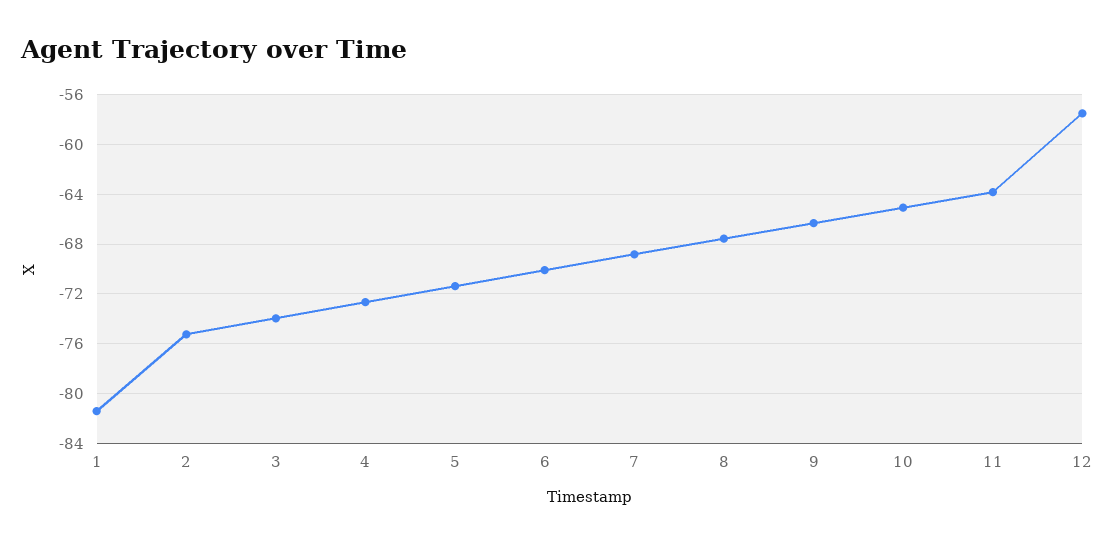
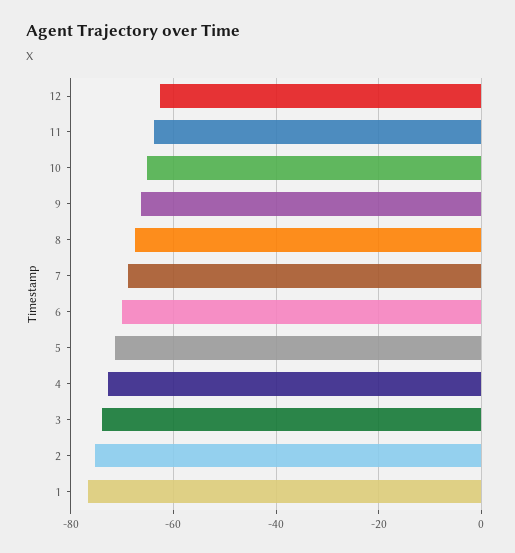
1: -81.5 -> -76
12: -57.5 -> -62

